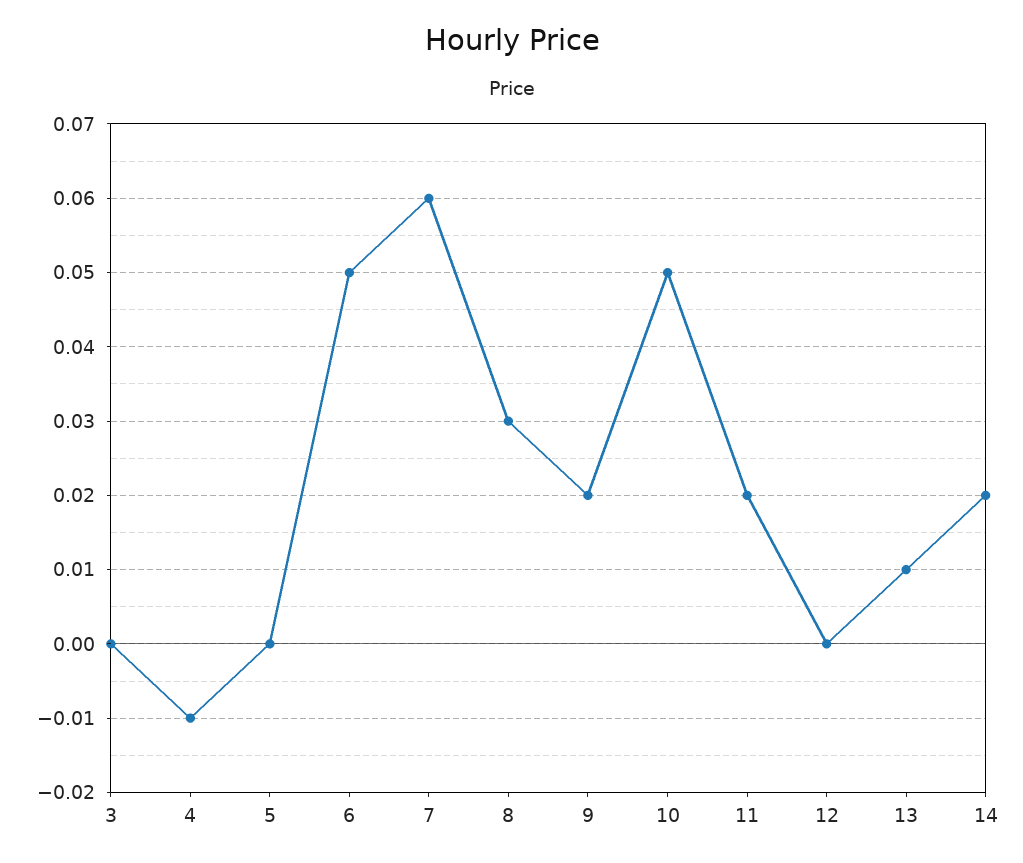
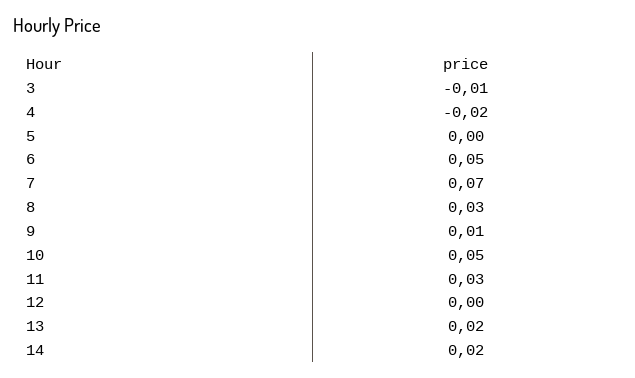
3: 0 -> -0.01
4: -0.01 -> -0.02
7: 0.06 -> 0.07
9: 0.02 -> 0.01
11: 0.02 -> 0.03
13: 0.01 -> 0.02

